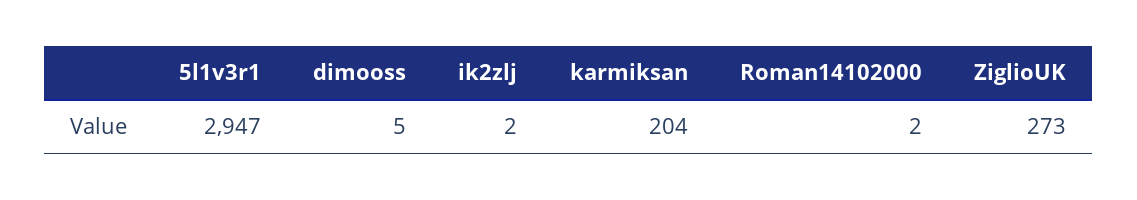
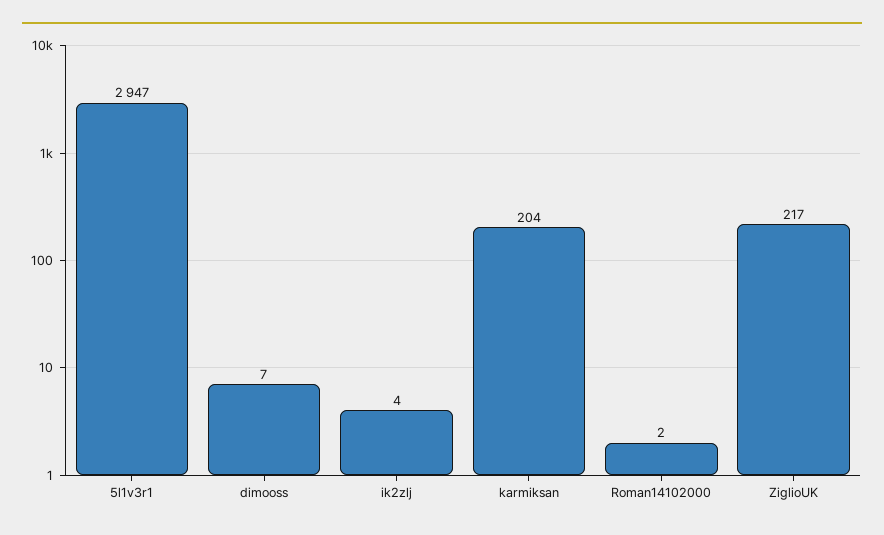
dimooss: 5 -> 7
ik2zlj: 2 -> 4
ZiglioUK: 273 -> 217

